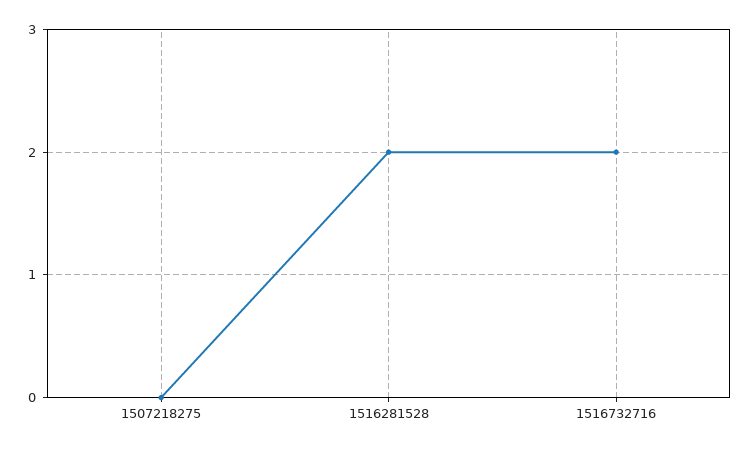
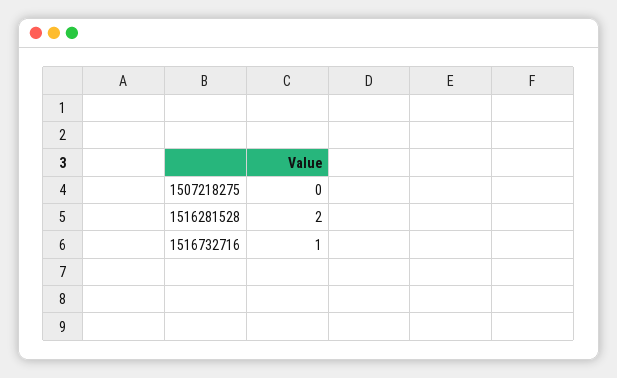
1516732716: 2 -> 1

